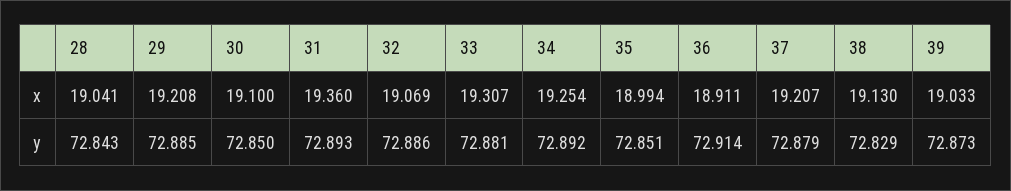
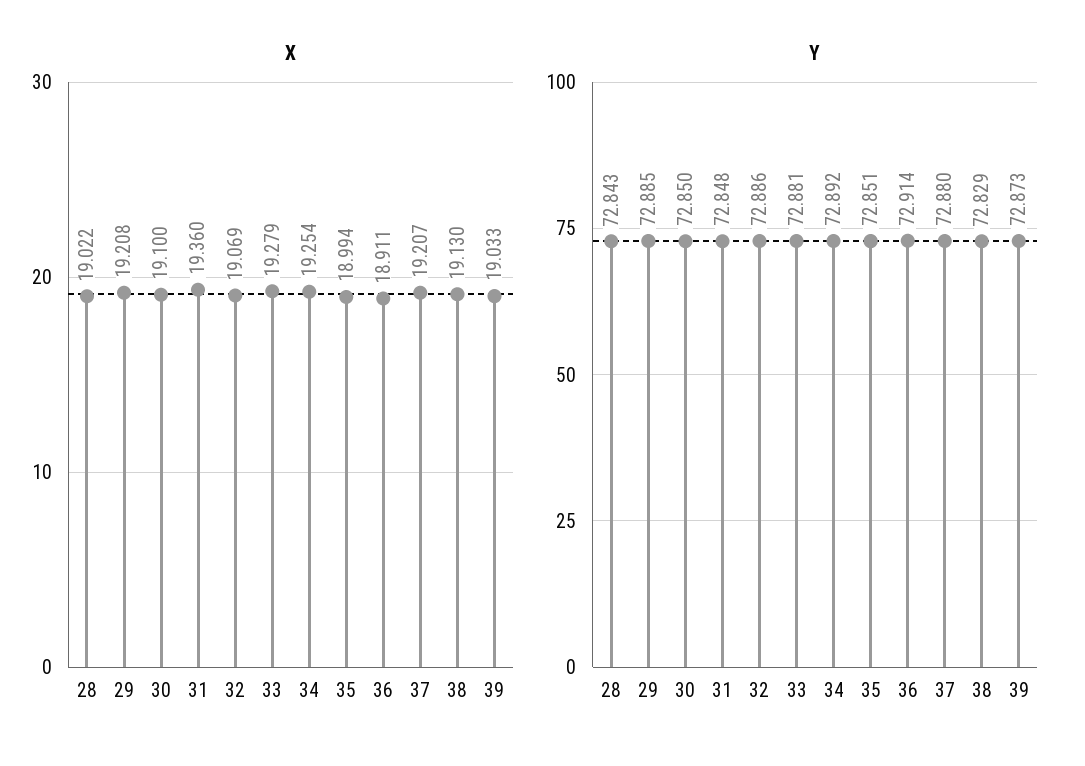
x, 28: 19.041 -> 19.022
x, 33: 19.307 -> 19.279
y, 31: 72.893 -> 72.848
y, 37: 72.879 -> 72.88

